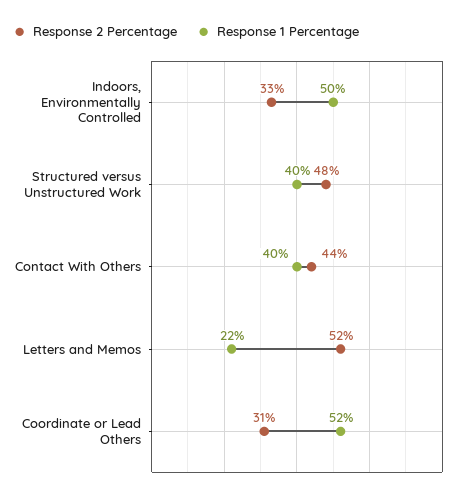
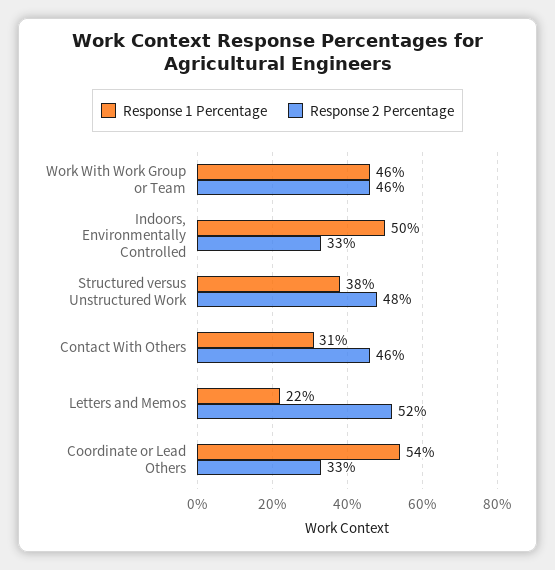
Response 1 Percentage, Structured versus Unstructured Work: 40 -> 38
Response 2 Percentage, Contact With Others: 44 -> 46
Response 1 Percentage, Contact With Others: 40 -> 31
Response 2 Percentage, Coordinate or Lead Others: 31 -> 33
Response 1 Percentage, Coordinate or Lead Others: 52 -> 54
Response 1 Percentage, Work With Work Group or Team: none -> 46
Response 2 Percentage, Work With Work Group or Team: none -> 46

